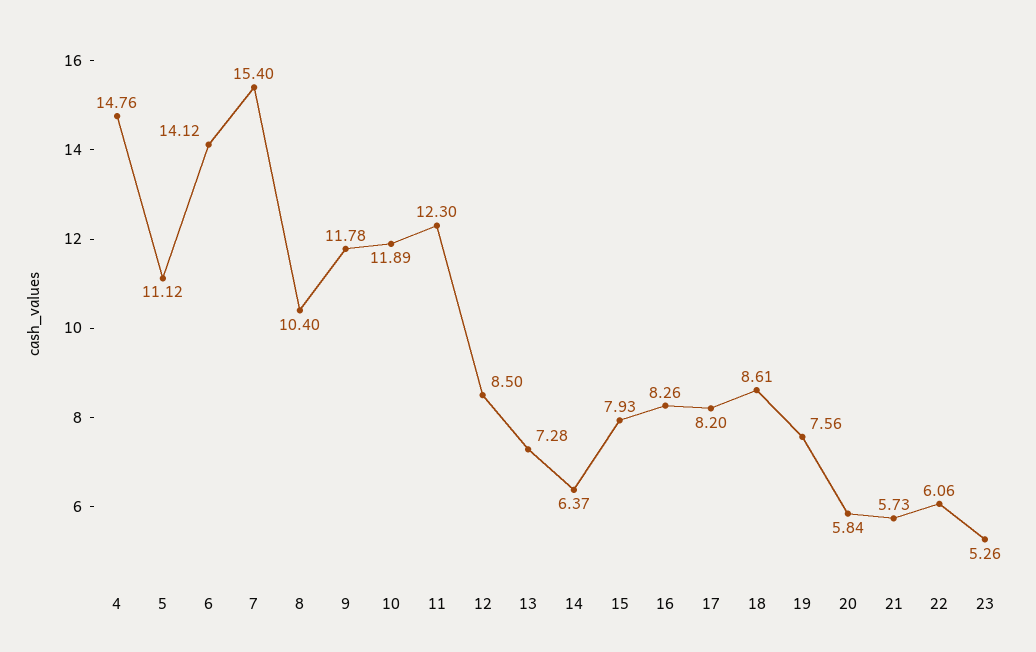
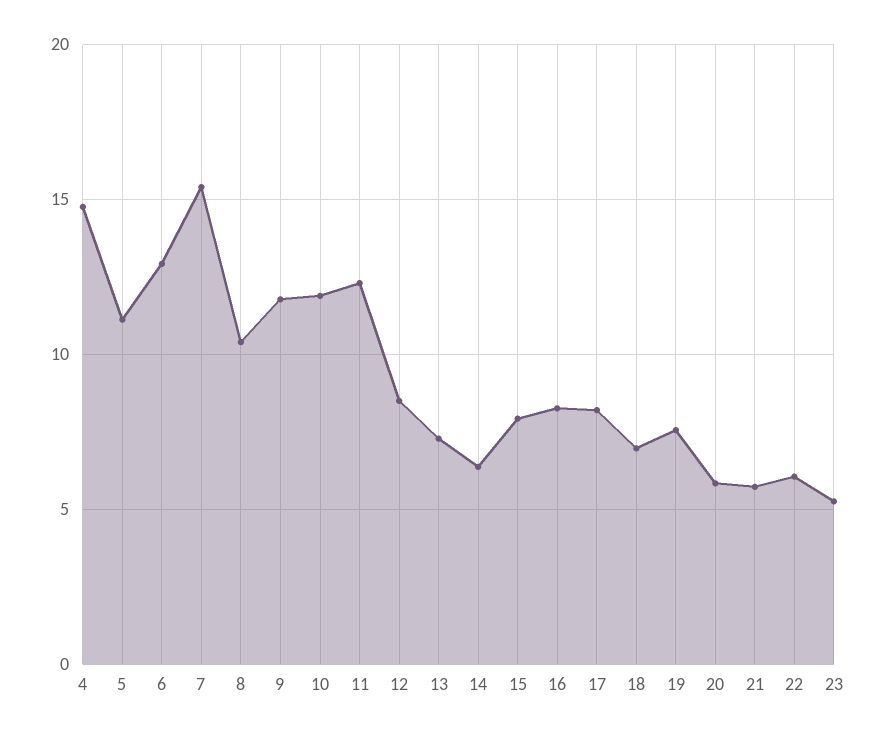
6: 14.12 -> 13
18: 8.61 -> 7

